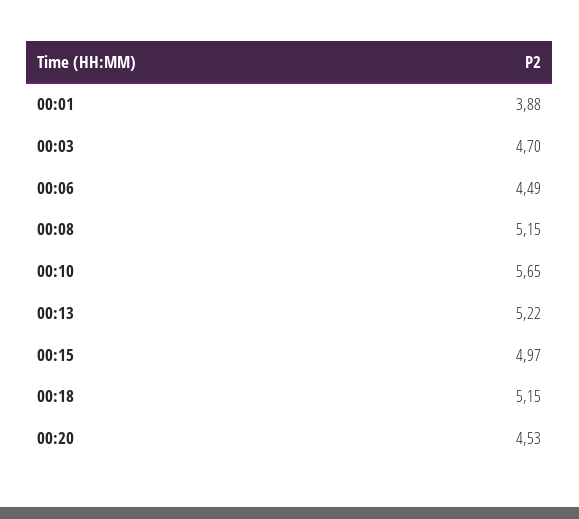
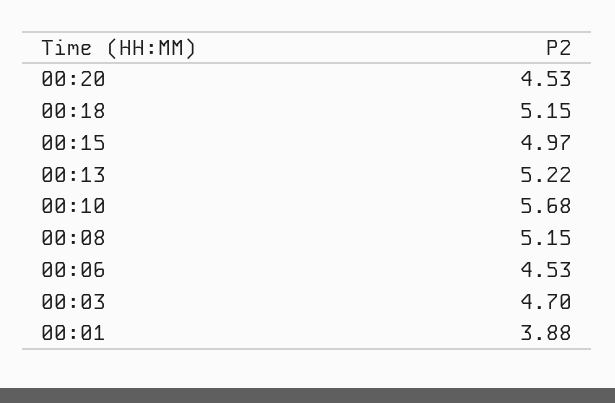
00:06: 4.49 -> 4.53
00:10: 5.65 -> 5.68

